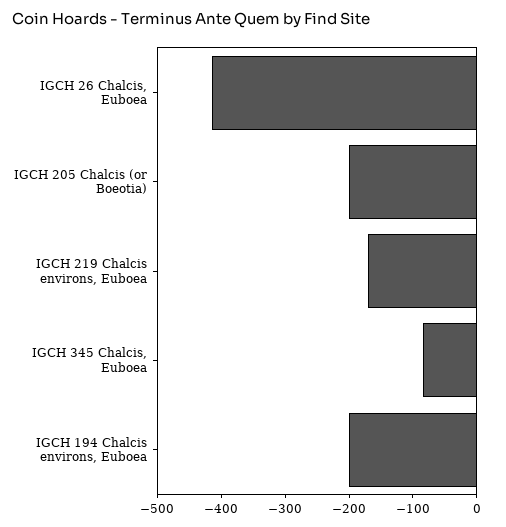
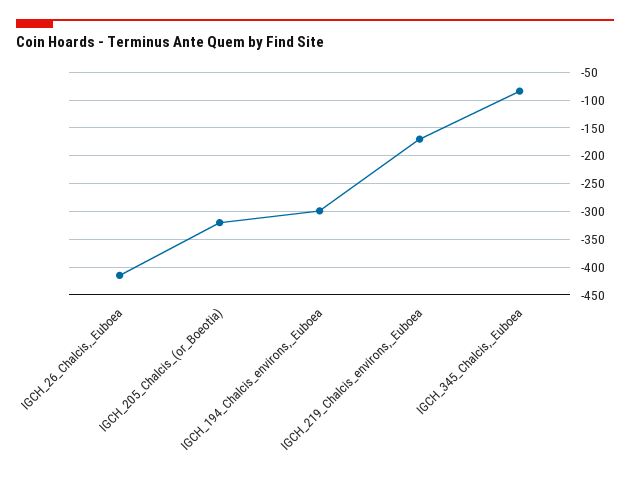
IGCH 205 Chalcis (or Boeotia): -200 -> -325
IGCH 194 Chalcis environs, Euboea: -200 -> -300

